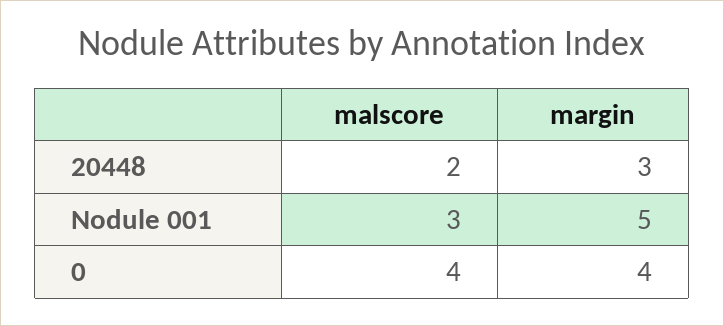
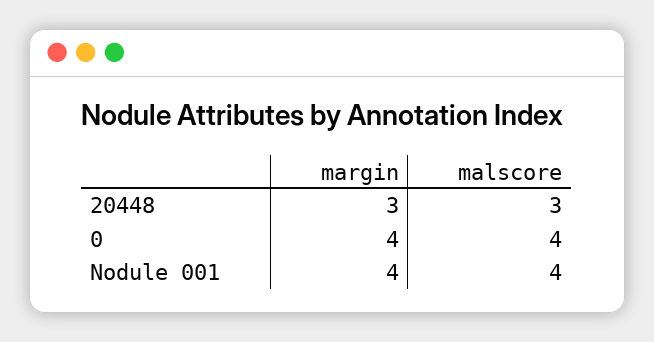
malscore, 20448: 2 -> 3
malscore, Nodule 001: 3 -> 4
margin, Nodule 001: 5 -> 4

